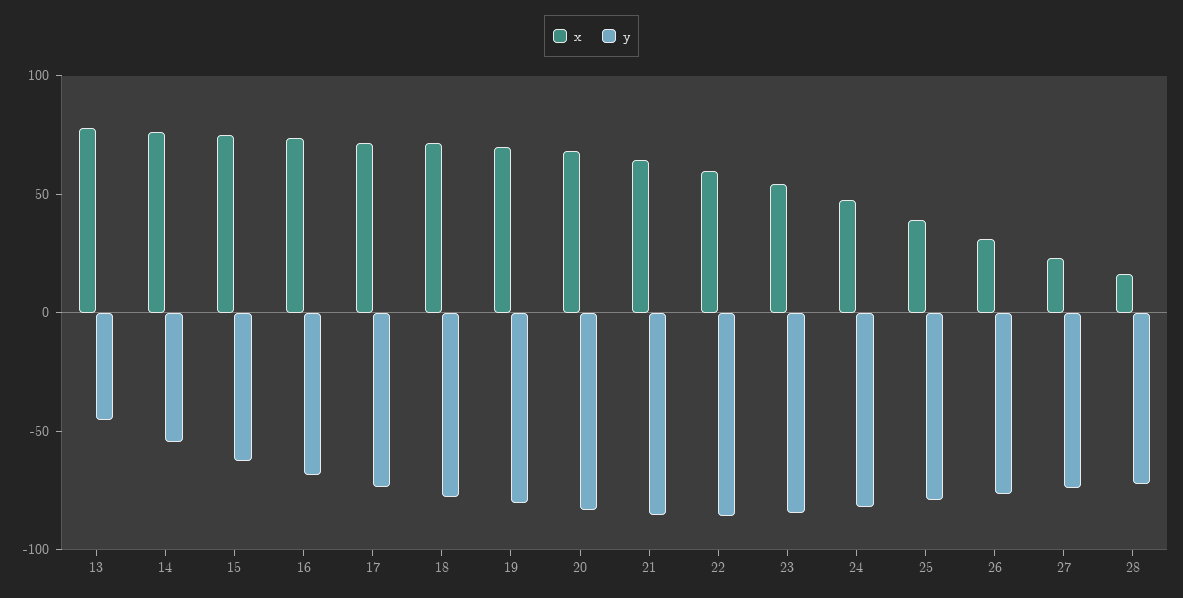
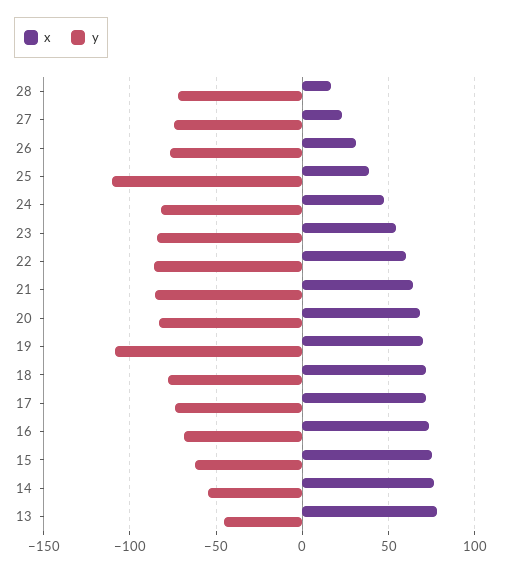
y, 19: -80 -> -110
y, 25: -80 -> -110

